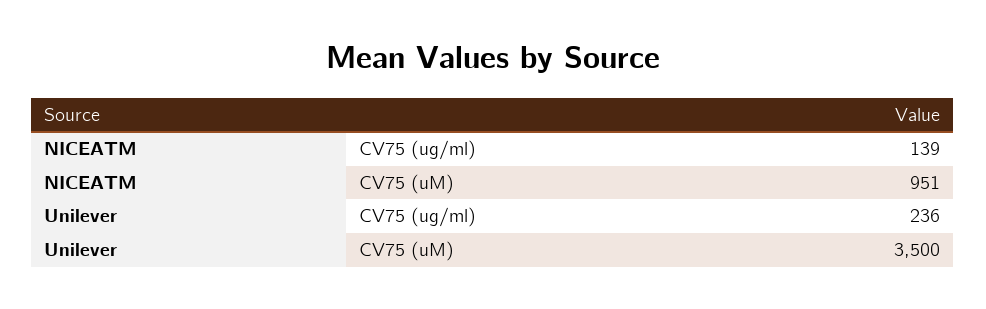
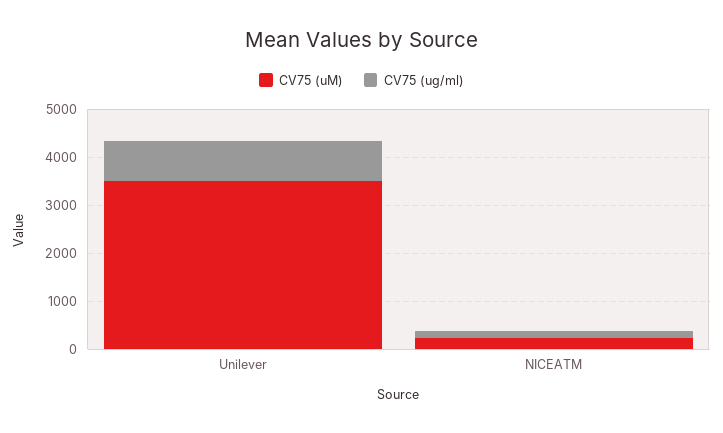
CV75 (uM), NICEATM: 951 -> 200
CV75 (ug/ml), Unilever: 236 -> 800

